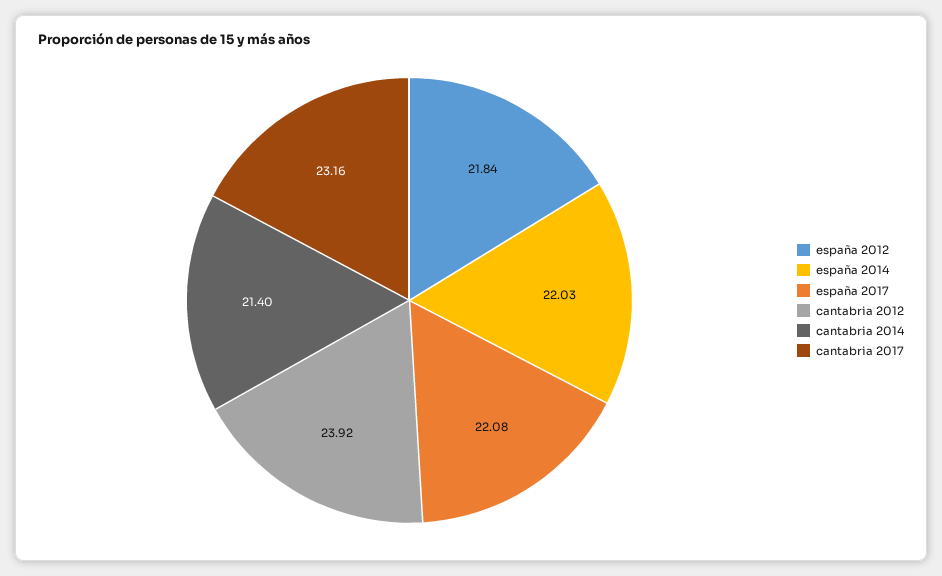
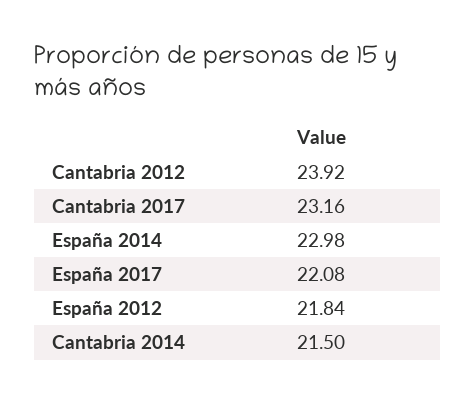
españa 2014: 22.03 -> 22.98
cantabria 2014: 21.4 -> 21.5

